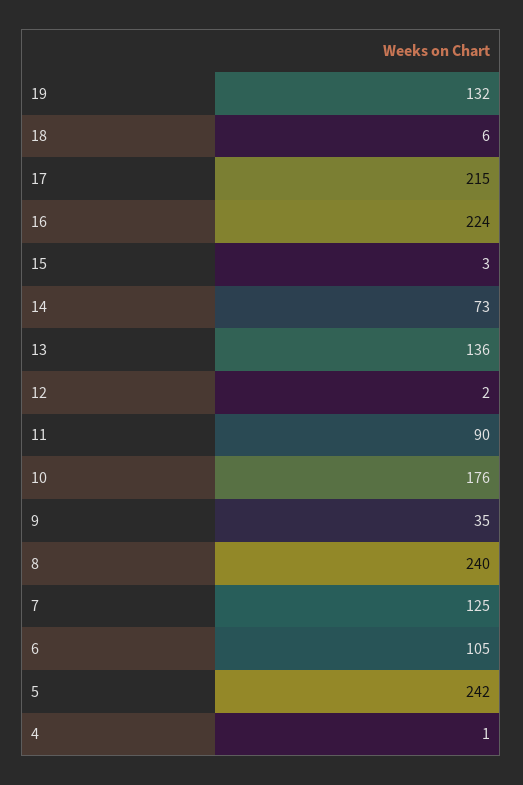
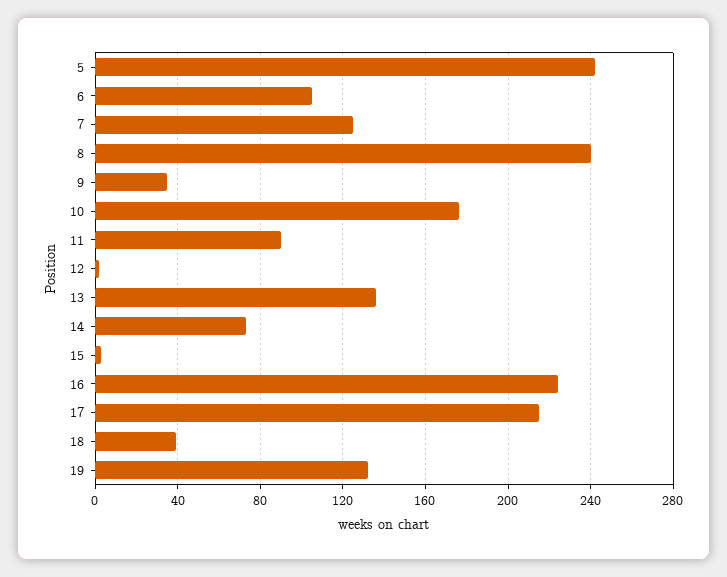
18: 6 -> 40
4: 1 -> none

